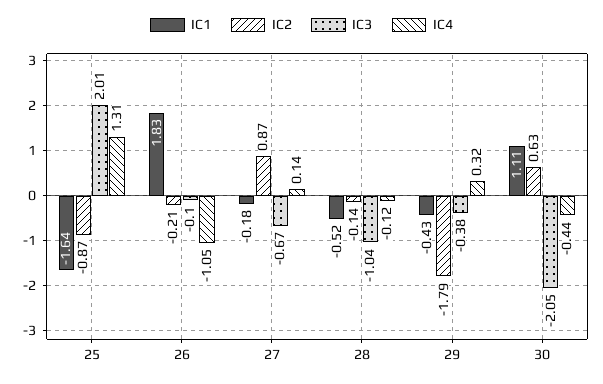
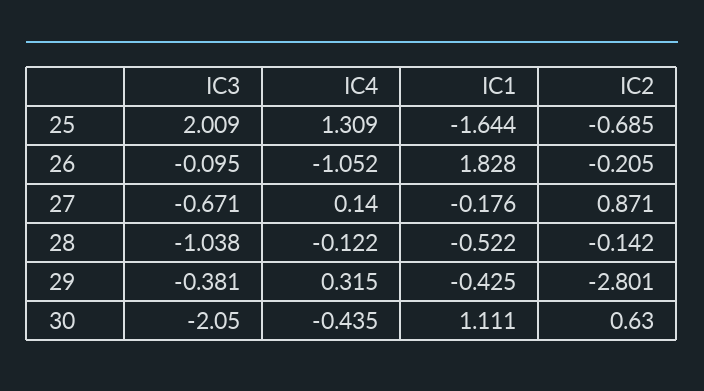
IC2, 25: -0.87 -> -0.685
IC2, 29: -1.79 -> -2.801

